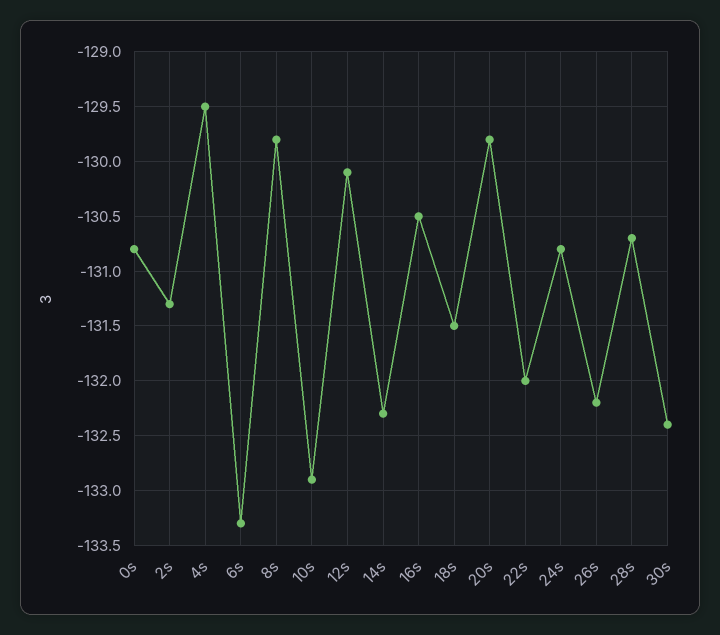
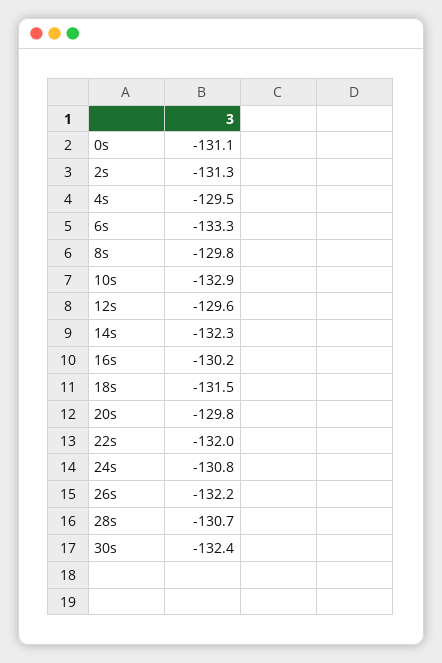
0s: -130.8 -> -131.1
12s: -130.1 -> -129.6
16s: -130.5 -> -130.2

